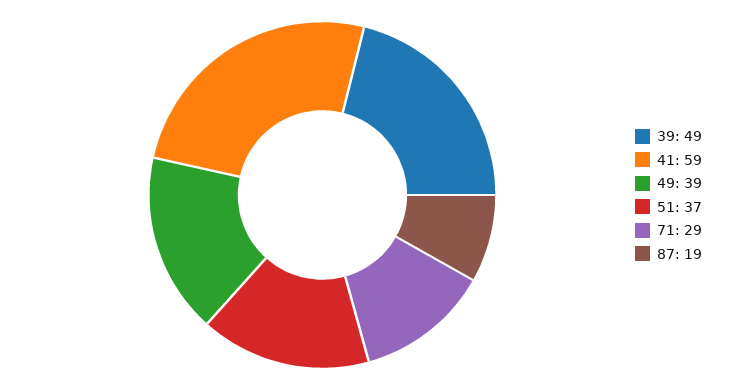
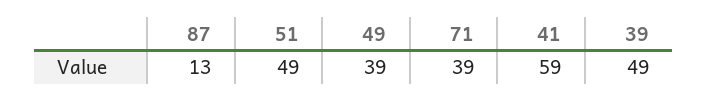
51: 37 -> 49
71: 29 -> 39
87: 19 -> 13

